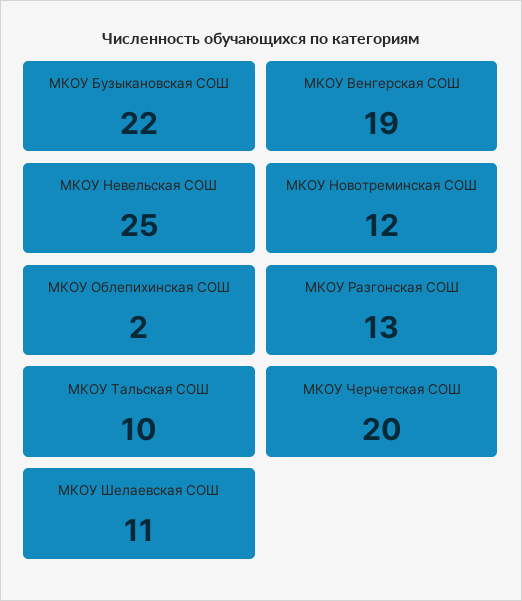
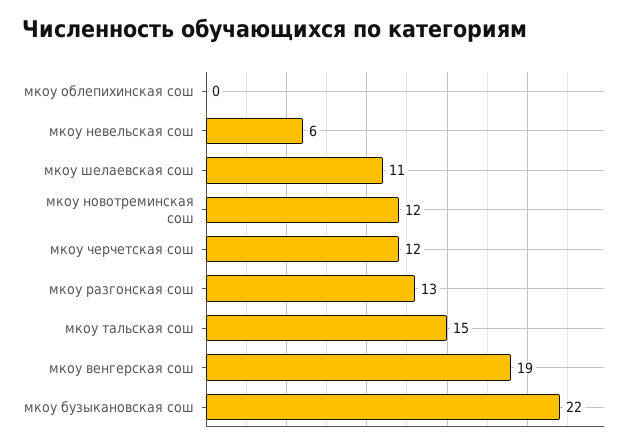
МКОУ Невельская СОШ: 25 -> 6
МКОУ Облепихинская СОШ: 2 -> 0
МКОУ Тальская СОШ: 10 -> 15
МКОУ Черчетская СОШ: 20 -> 12

